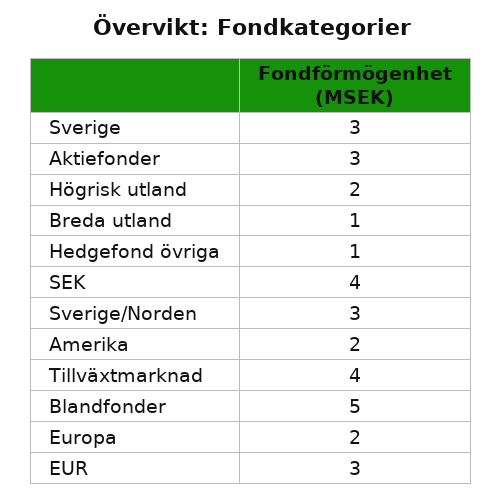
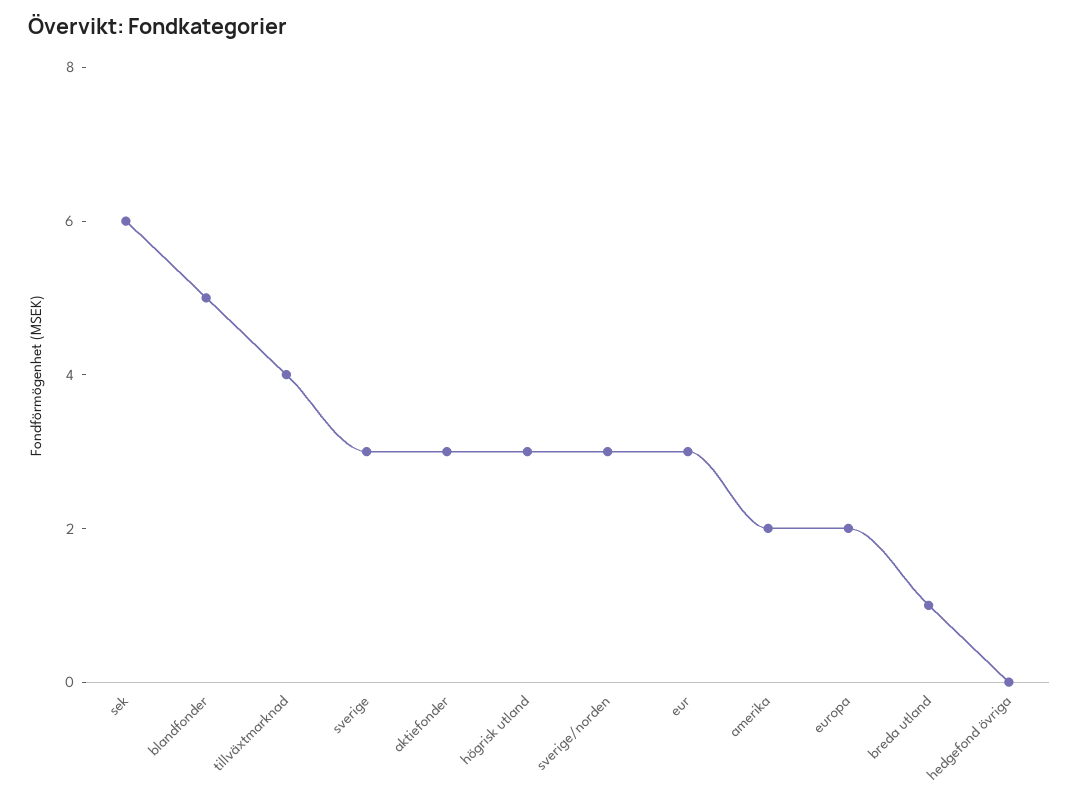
Högrisk utland: 2 -> 3
Hedgefond övriga: 1 -> 0
SEK: 4 -> 6

